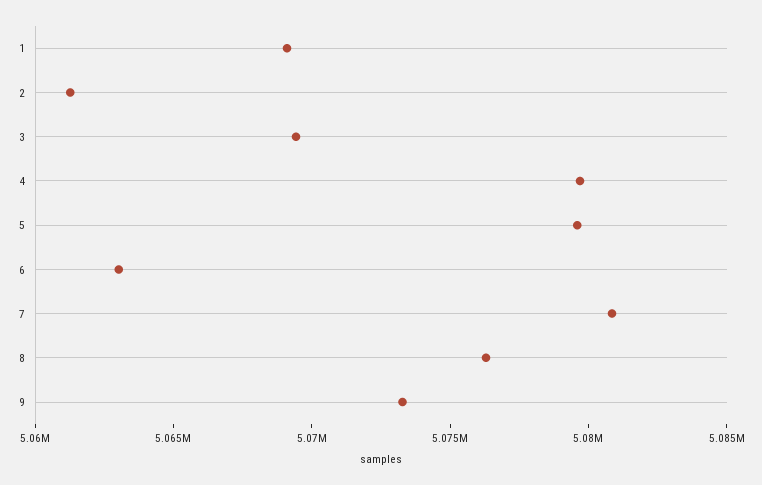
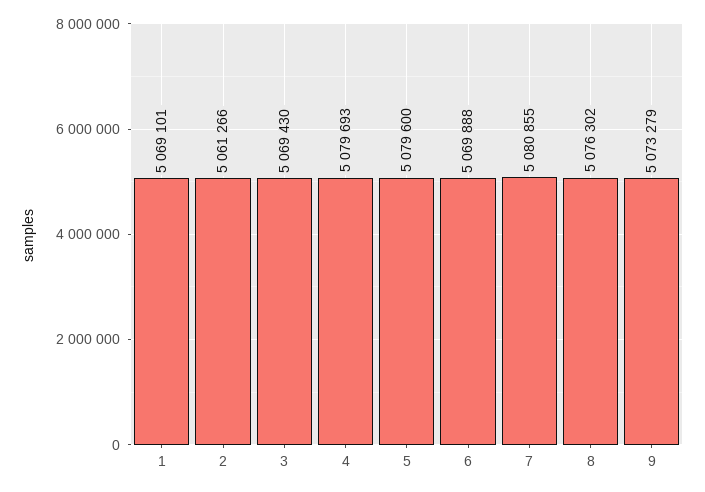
6: 5063000 -> 5069888

